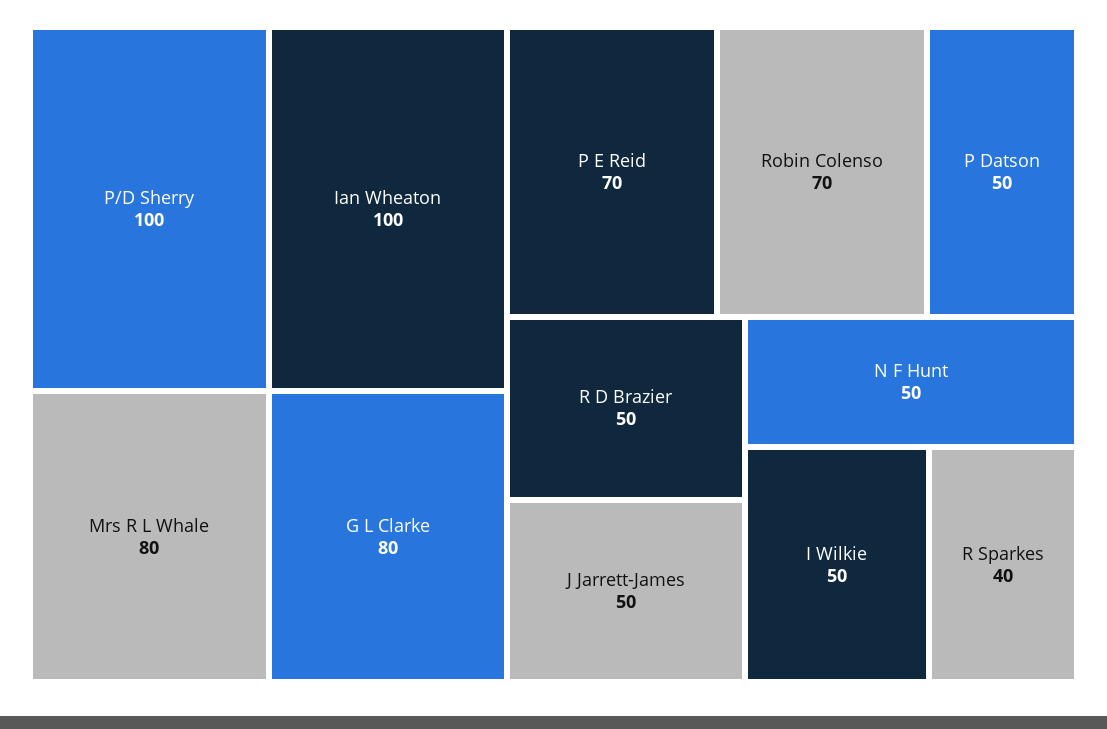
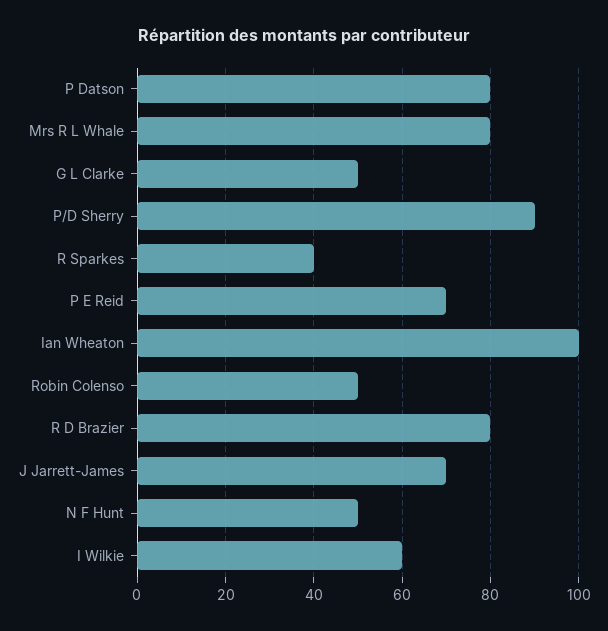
P/D Sherry: 100 -> 90
G L Clarke: 80 -> 50
Robin Colenso: 70 -> 50
P Datson: 50 -> 80
R D Brazier: 50 -> 80
J Jarrett-James: 50 -> 70
I Wilkie: 50 -> 60

